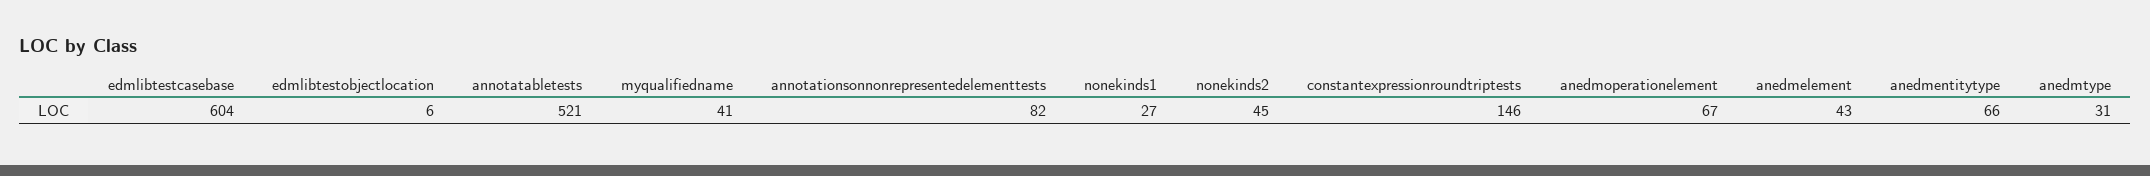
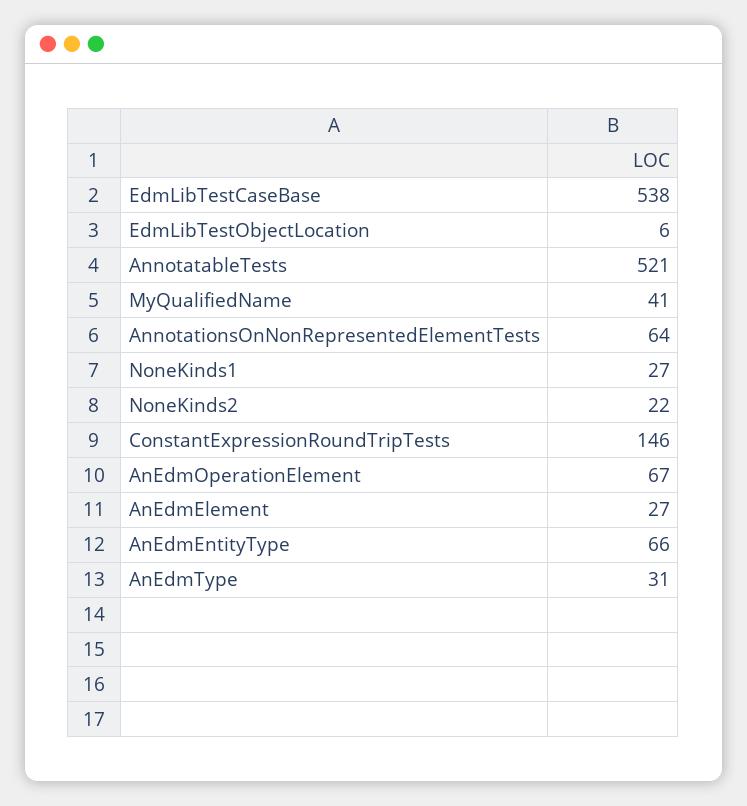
edmlibtestcasebase: 604 -> 538
annotationsonnonrepresentedelementtests: 82 -> 64
nonekinds2: 45 -> 22
anedmelement: 43 -> 27

